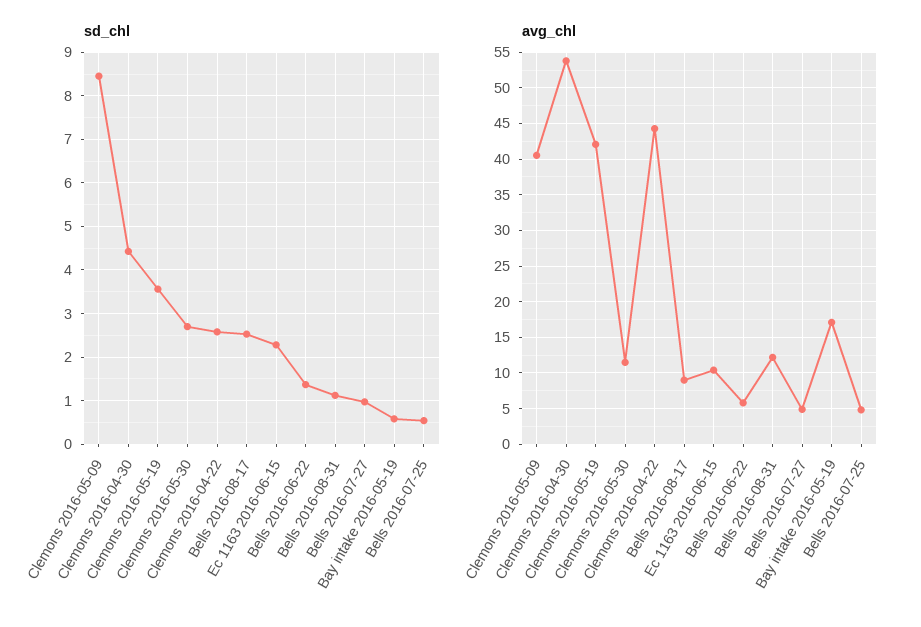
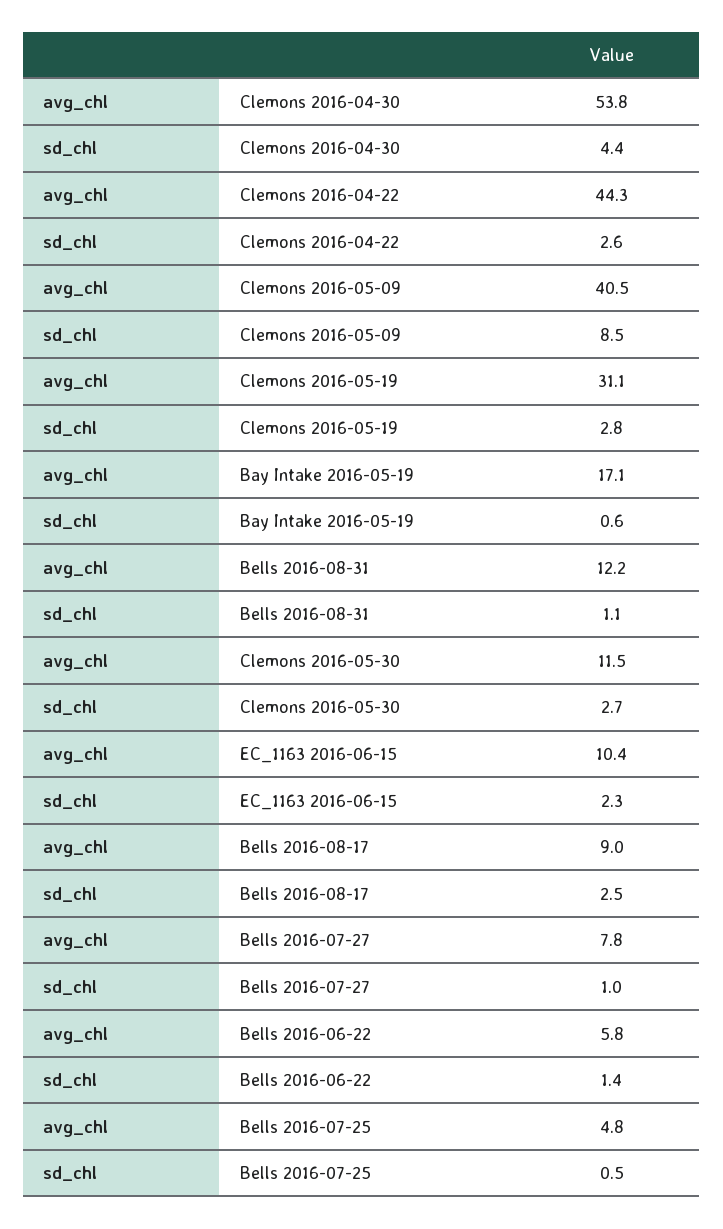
sd_chl, Clemons 2016-05-19: 3.6 -> 2.8
avg_chl, Clemons 2016-05-19: 42 -> 31.1
avg_chl, Bells 2016-07-27: 5 -> 7.8

